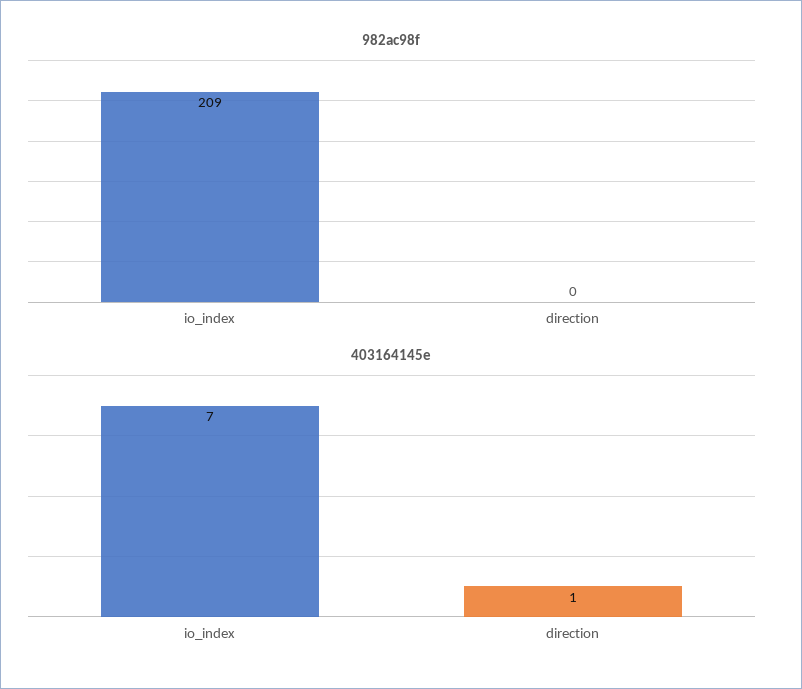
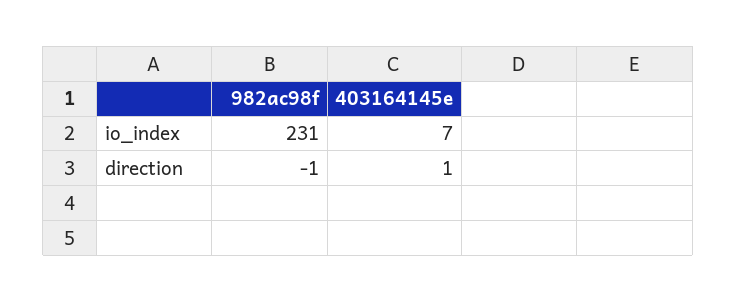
982ac98f, io_index: 209 -> 231
982ac98f, direction: 0 -> -1

